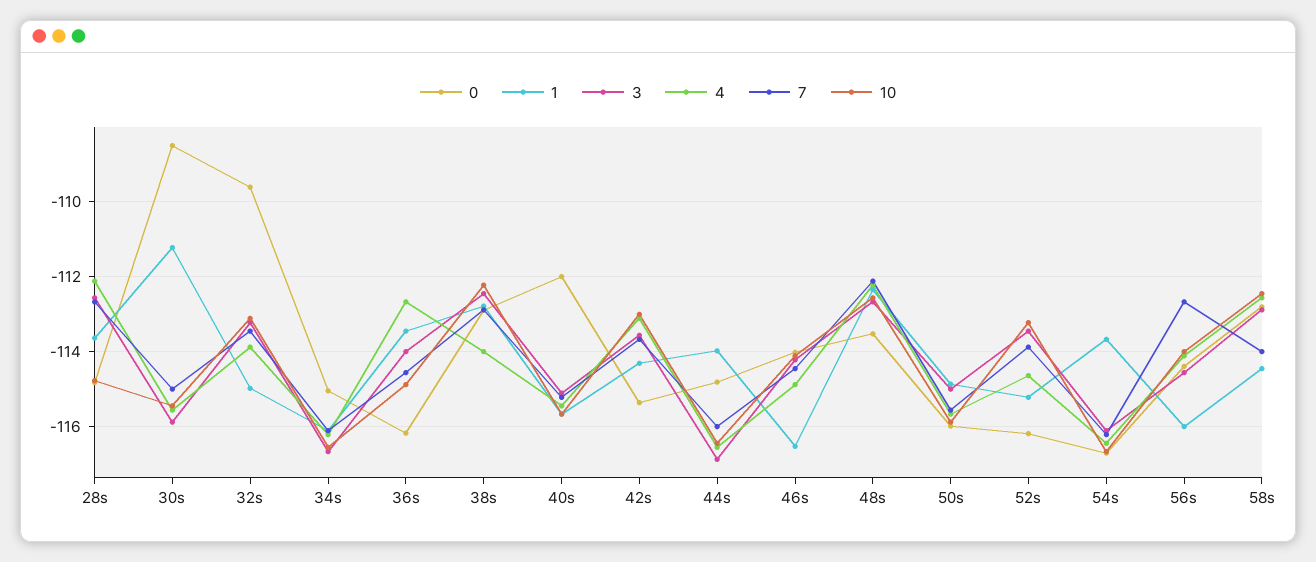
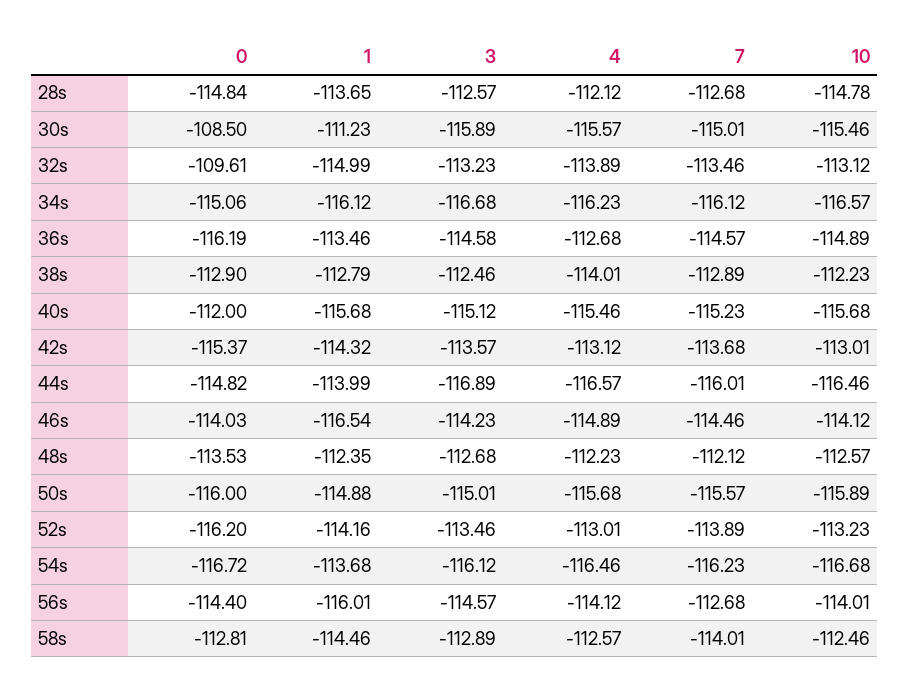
3, 36s: -114 -> -114.58
1, 52s: -115.2 -> -114.16
4, 52s: -114.6 -> -113.01

